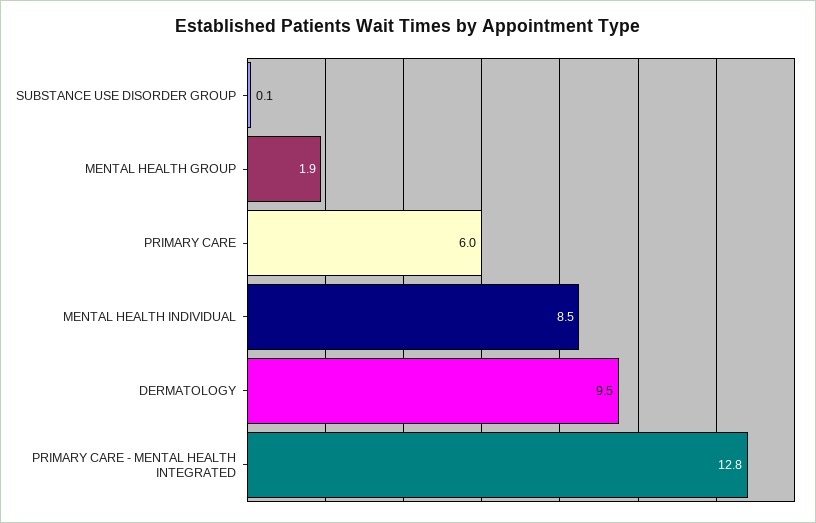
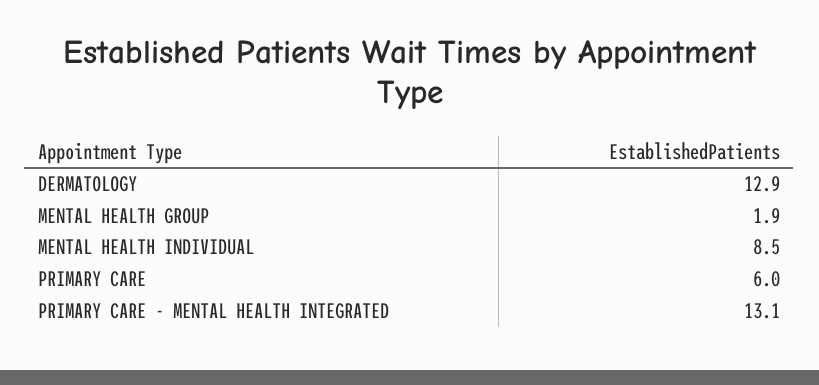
SUBSTANCE USE DISORDER GROUP: 0.1 -> none
DERMATOLOGY: 9.5 -> 12.9
PRIMARY CARE - MENTAL HEALTH INTEGRATED: 12.8 -> 13.1

